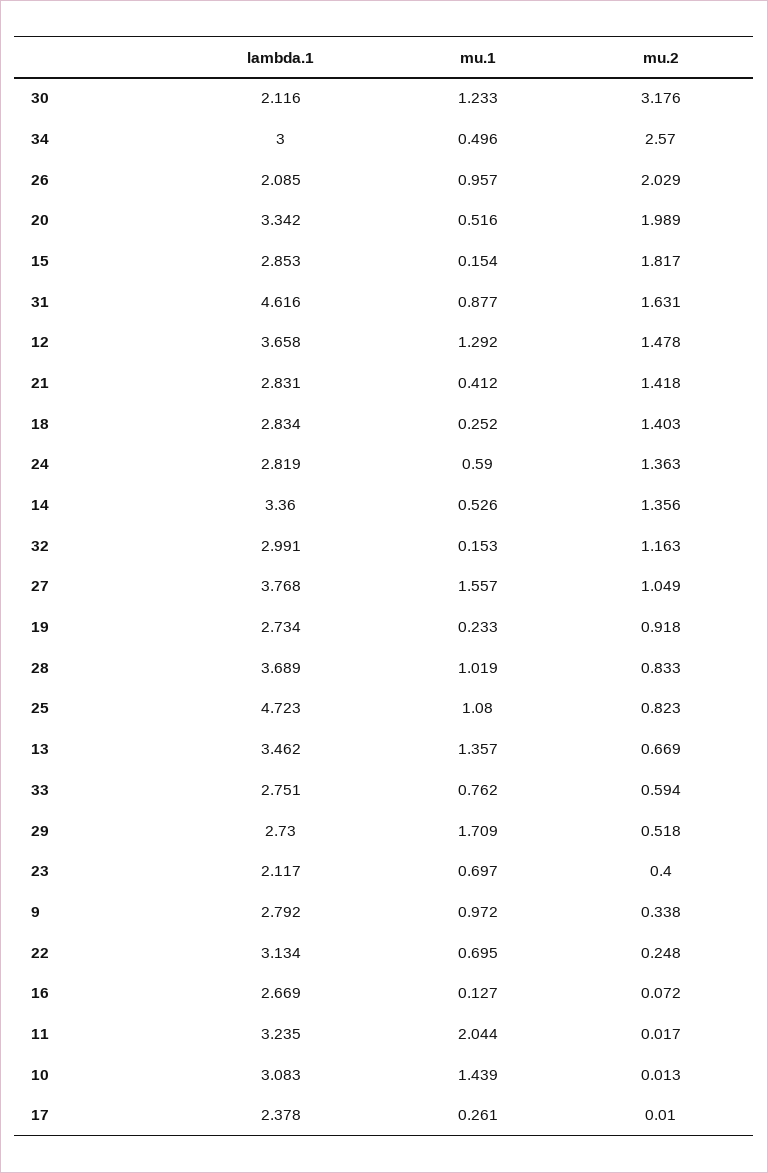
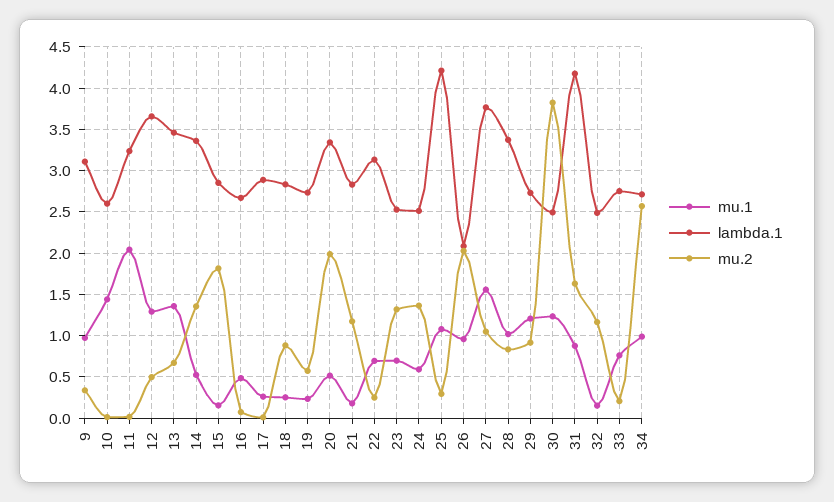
lambda.1, 30: 2.116 -> 2.5
mu.2, 30: 3.176 -> 3.8
lambda.1, 34: 3 -> 2.7
mu.1, 34: 0.496 -> 1
lambda.1, 31: 4.616 -> 4.2
mu.2, 12: 1.478 -> 0.5
mu.1, 21: 0.412 -> 0.2
mu.2, 21: 1.418 -> 1.2
mu.2, 18: 1.403 -> 0.9
lambda.1, 24: 2.819 -> 2.5
lambda.1, 32: 2.991 -> 2.5
mu.2, 19: 0.918 -> 0.6
lambda.1, 28: 3.689 -> 3.4
lambda.1, 25: 4.723 -> 4.2
mu.2, 25: 0.823 -> 0.3
mu.2, 33: 0.594 -> 0.2
mu.1, 29: 1.709 -> 1.2
mu.2, 29: 0.518 -> 0.9
lambda.1, 23: 2.117 -> 2.5
mu.2, 23: 0.4 -> 1.3
lambda.1, 9: 2.792 -> 3.1
mu.1, 16: 0.127 -> 0.5
lambda.1, 10: 3.083 -> 2.6
lambda.1, 17: 2.378 -> 2.9

